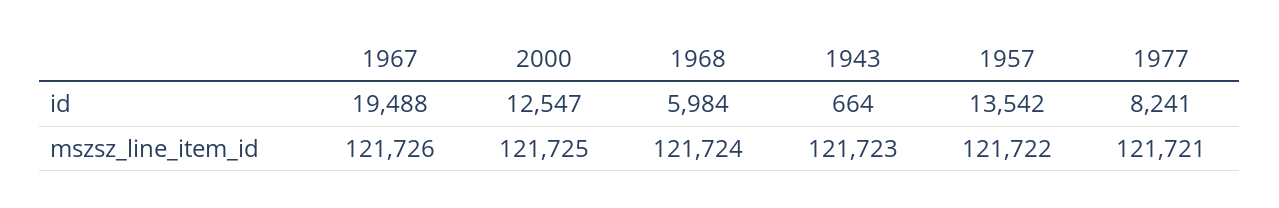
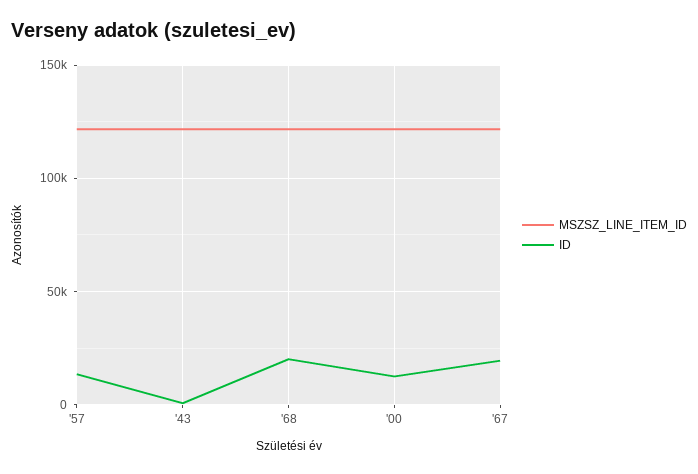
id, 1968: 5984 -> 20000
id, 1977: 8241 -> none
mszsz_line_item_id, 1977: 121721 -> none

